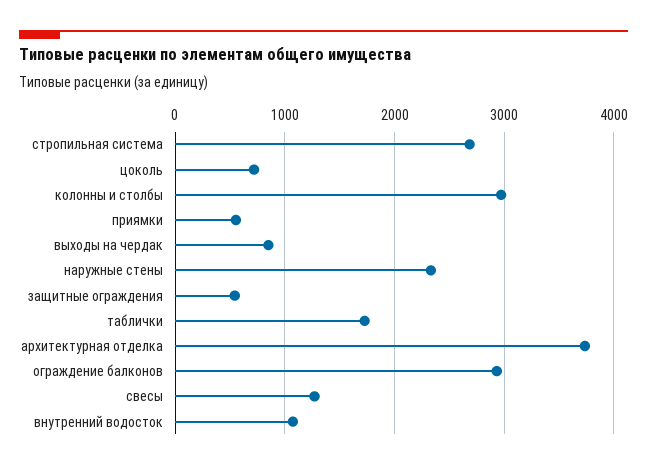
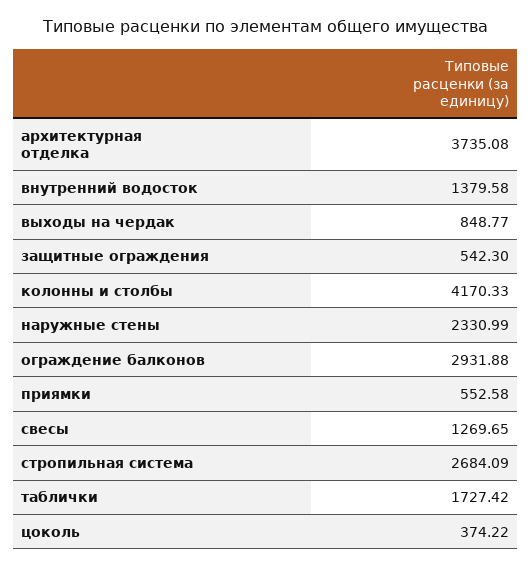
цоколь: 700 -> 374.22
колонны и столбы: 3000 -> 4170.33
внутренний водосток: 1100 -> 1379.58

